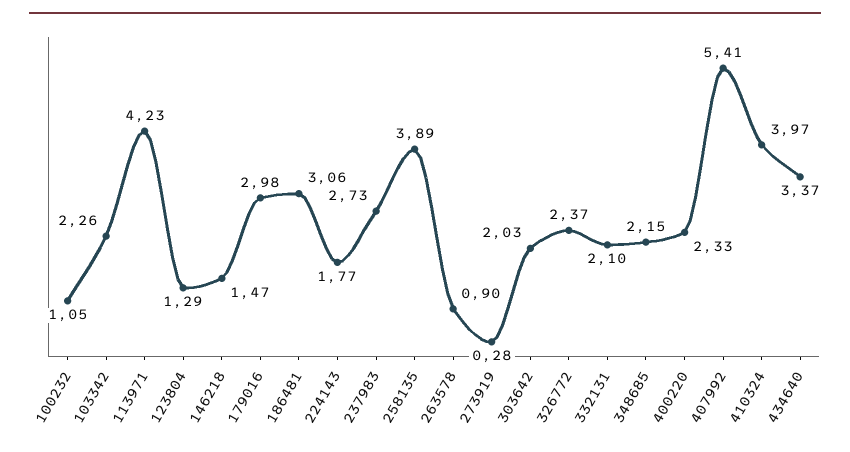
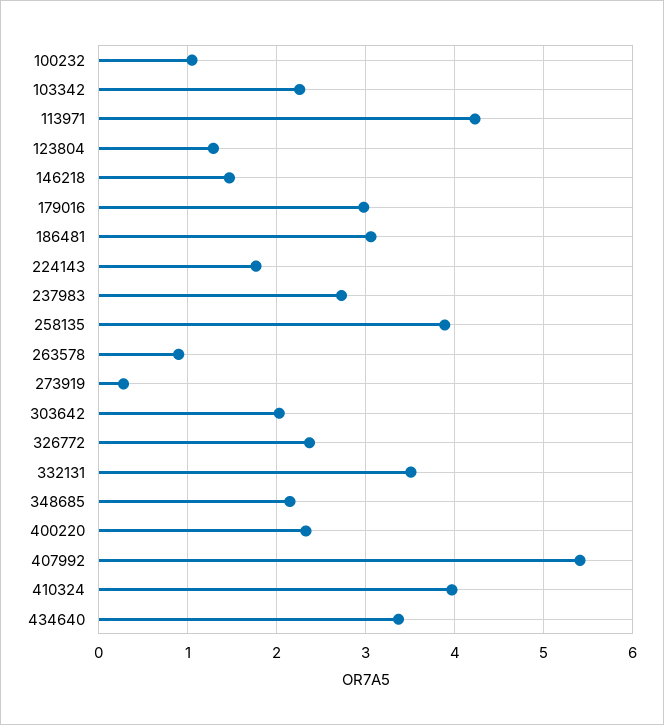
332131: 2.1 -> 3.5

